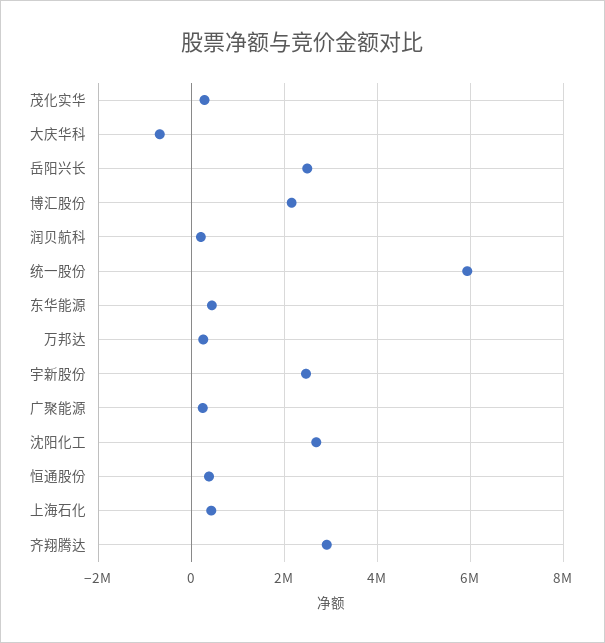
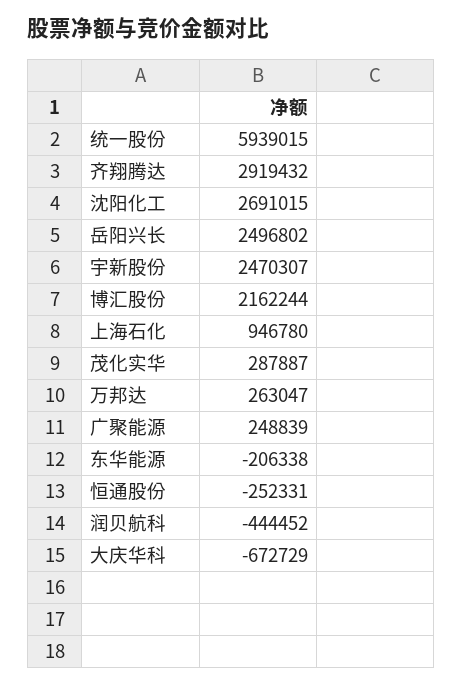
润贝航科: 200000 -> -444452
东华能源: 400000 -> -206338
恒通股份: 400000 -> -252331
上海石化: 400000 -> 946780

